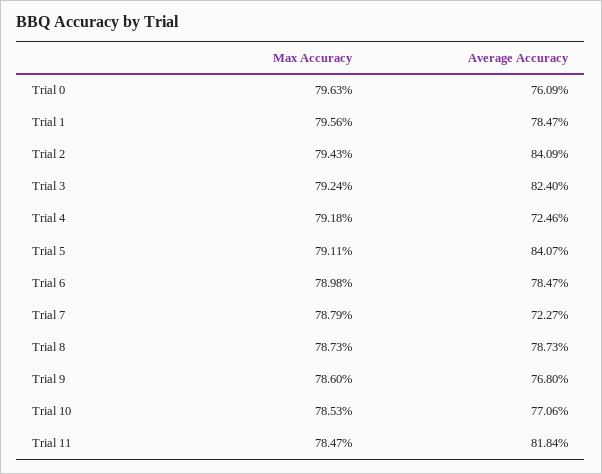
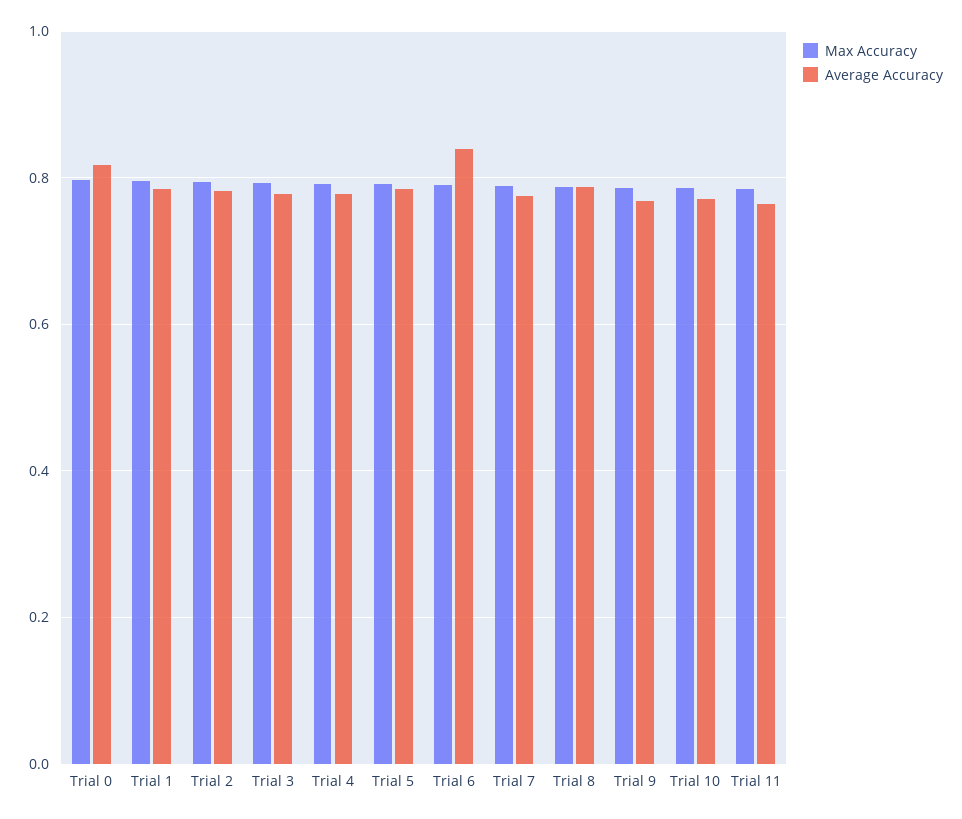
Average Accuracy, Trial 0: 0.7609 -> 0.82
Average Accuracy, Trial 2: 0.8409 -> 0.78
Average Accuracy, Trial 3: 0.824 -> 0.78
Average Accuracy, Trial 4: 0.7246 -> 0.78
Average Accuracy, Trial 5: 0.8407 -> 0.78
Average Accuracy, Trial 6: 0.7847 -> 0.84
Average Accuracy, Trial 7: 0.7227 -> 0.78
Average Accuracy, Trial 11: 0.8184 -> 0.76

